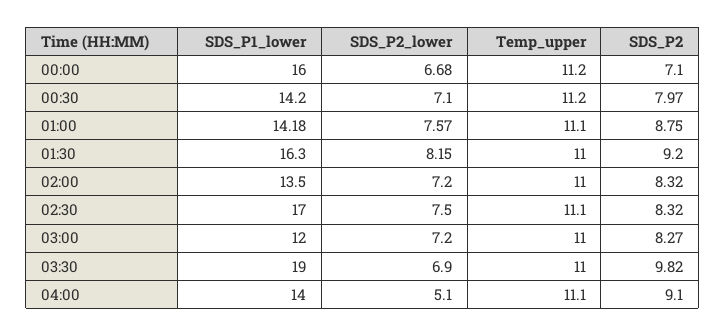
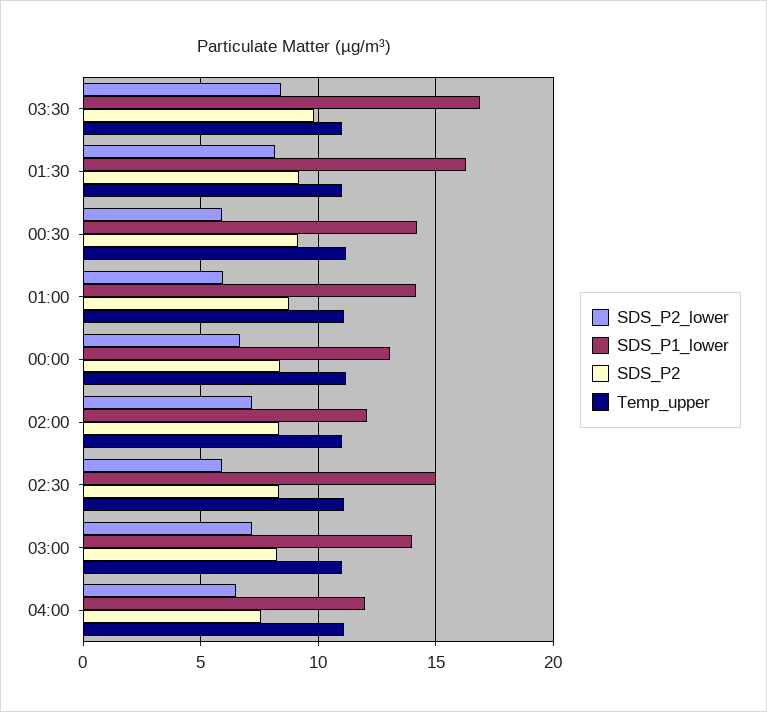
SDS_P1_lower, 00:00: 16 -> 13
SDS_P2, 00:00: 7.1 -> 8.5
SDS_P2_lower, 00:30: 7.1 -> 6
SDS_P2, 00:30: 7.97 -> 9
SDS_P2_lower, 01:00: 7.57 -> 6
SDS_P1_lower, 02:00: 13.5 -> 12
SDS_P1_lower, 02:30: 17 -> 15
SDS_P2_lower, 02:30: 7.5 -> 6
SDS_P1_lower, 03:00: 12 -> 14
SDS_P1_lower, 03:30: 19 -> 17
SDS_P2_lower, 03:30: 6.9 -> 8.5
SDS_P1_lower, 04:00: 14 -> 12
SDS_P2_lower, 04:00: 5.1 -> 6.5
SDS_P2, 04:00: 9.1 -> 7.5

